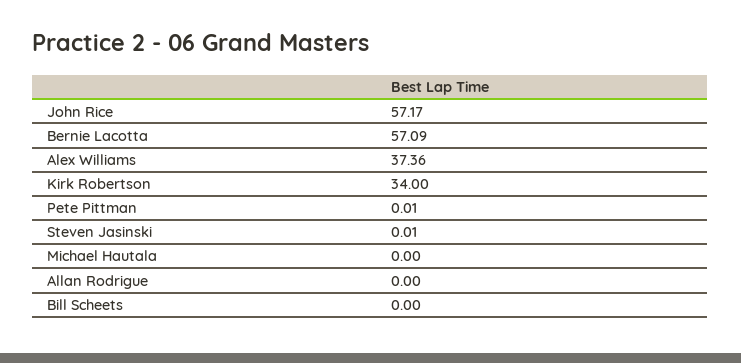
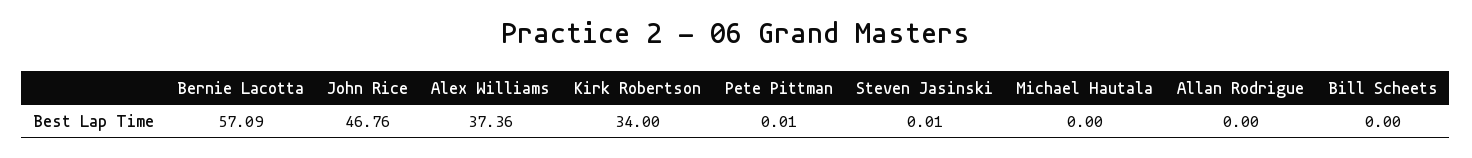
John Rice: 57.17 -> 46.76

